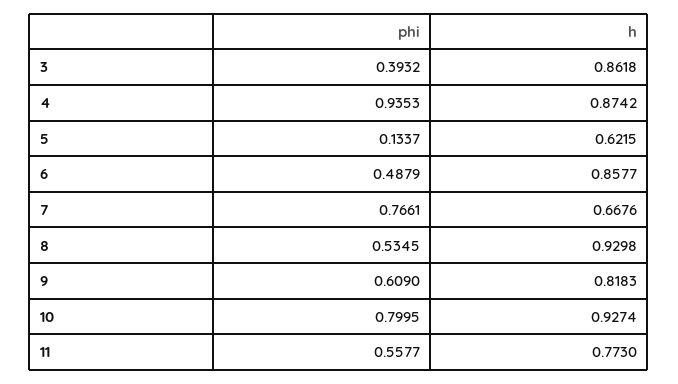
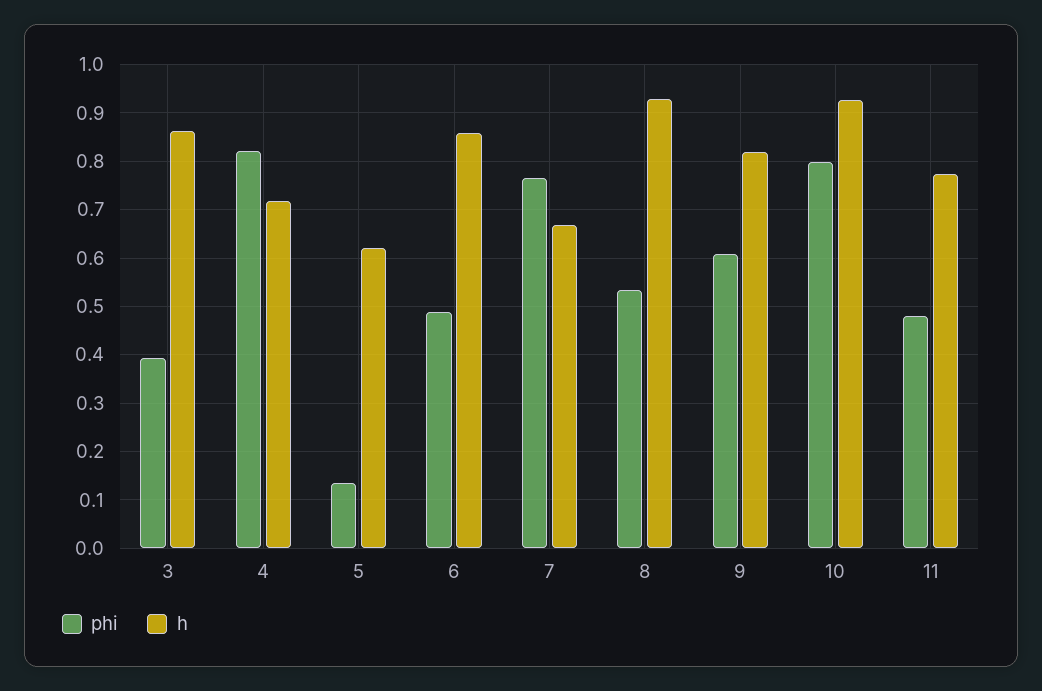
phi, 4: 0.9353 -> 0.82
h, 4: 0.8742 -> 0.72
phi, 11: 0.5577 -> 0.48

